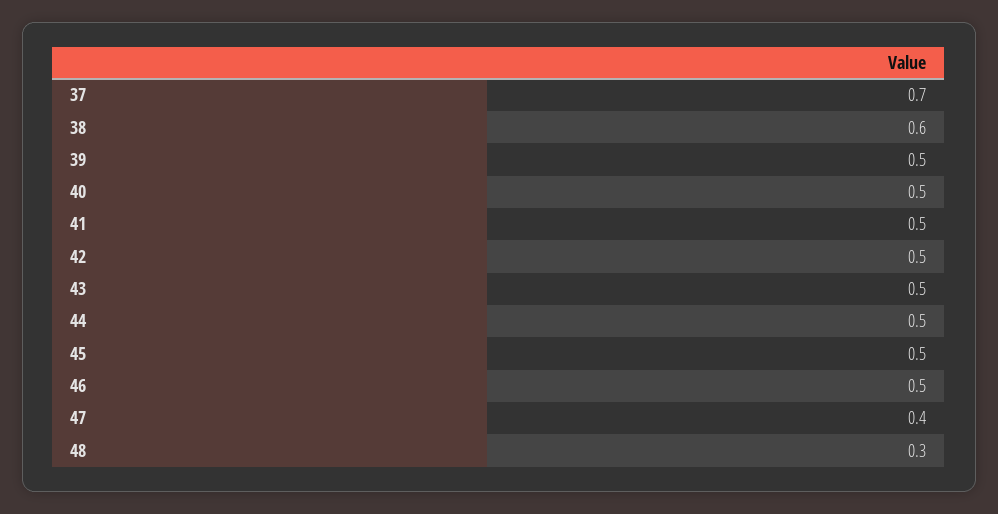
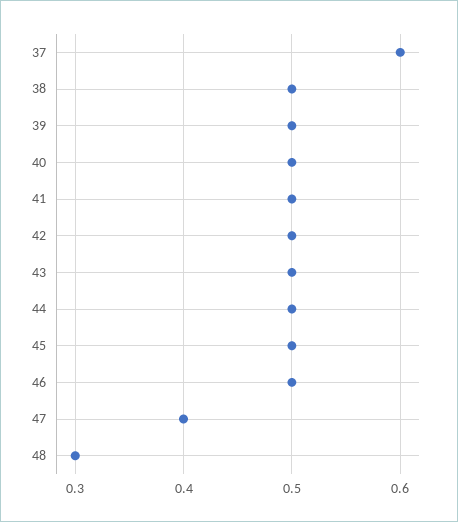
37: 0.7 -> 0.6
38: 0.6 -> 0.5

